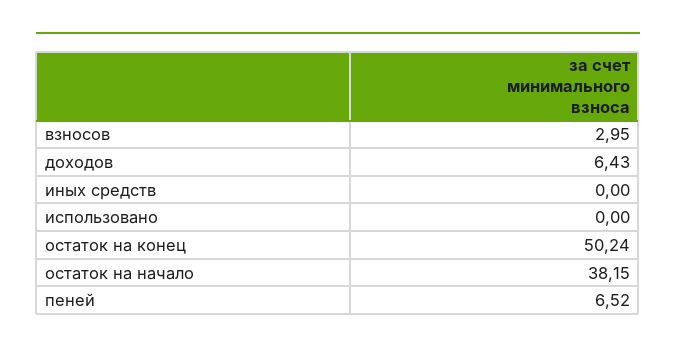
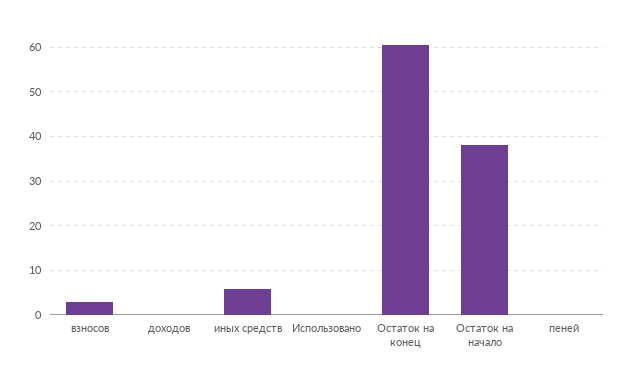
доходов: 6.43 -> 0
иных средств: 0 -> 6
остаток на конец: 50.24 -> 60
пеней: 6.52 -> 0

